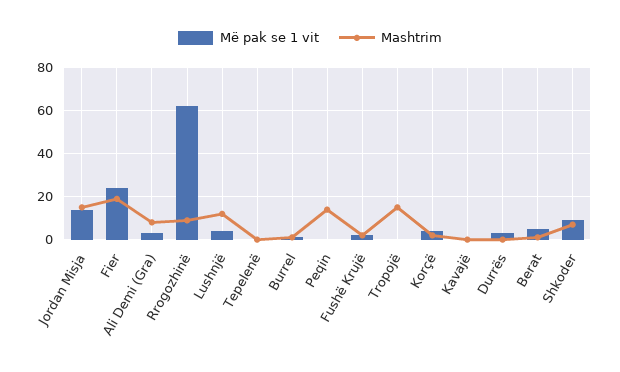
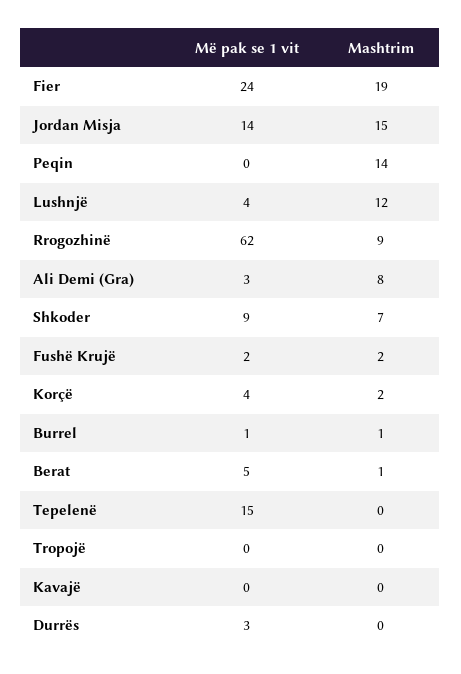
Më pak se 1 vit, Tepelenë: 0 -> 15
Mashtrim, Tropojë: 15 -> 0

